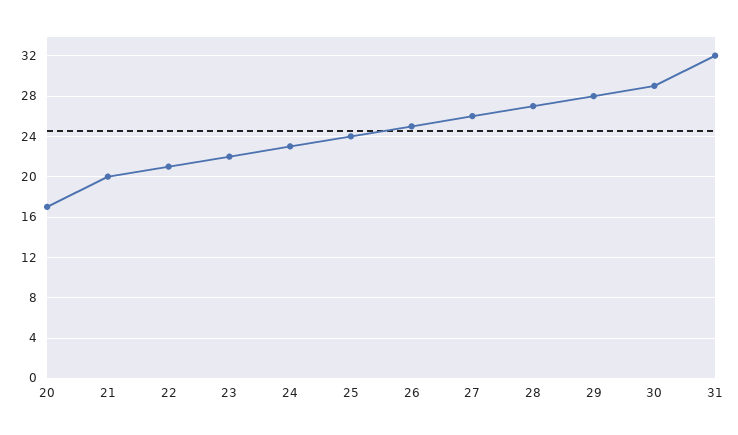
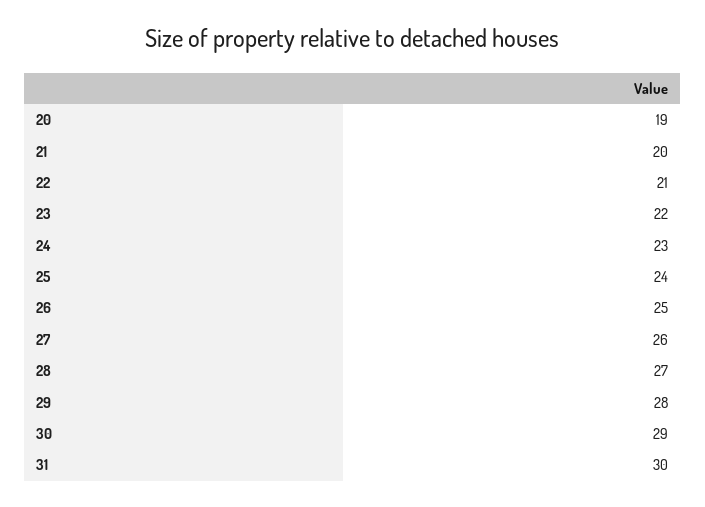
20: 17 -> 19
31: 32 -> 30

